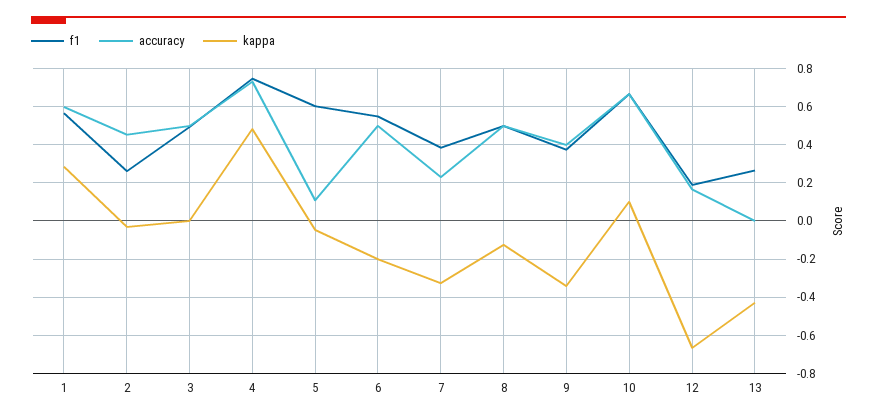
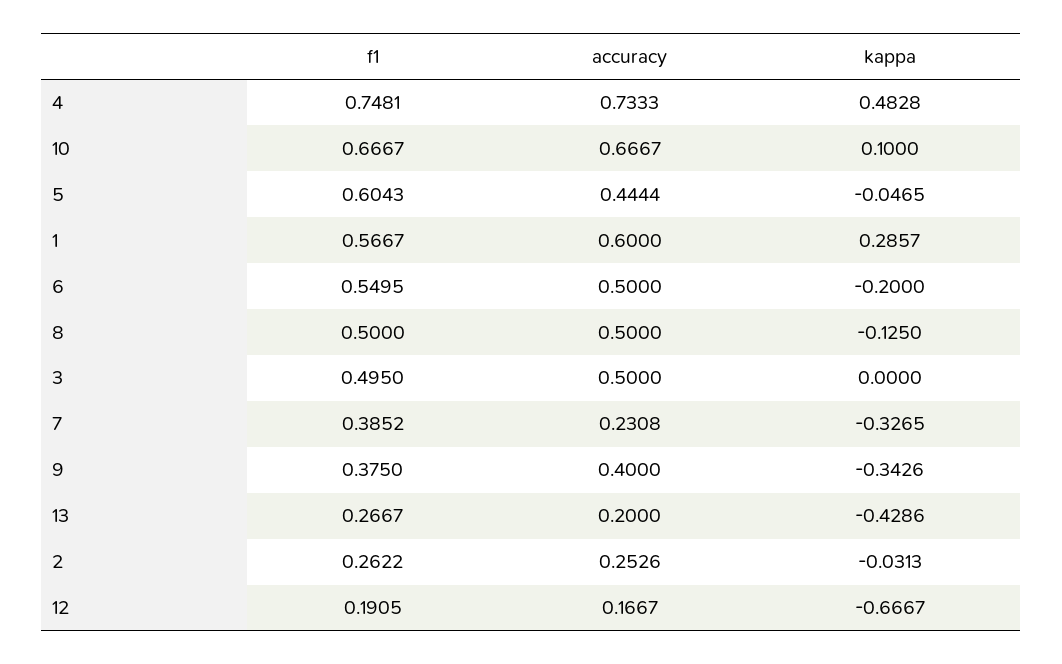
accuracy, 2: 0.45 -> 0.2526
accuracy, 5: 0.1 -> 0.4444
accuracy, 13: 0 -> 0.2

